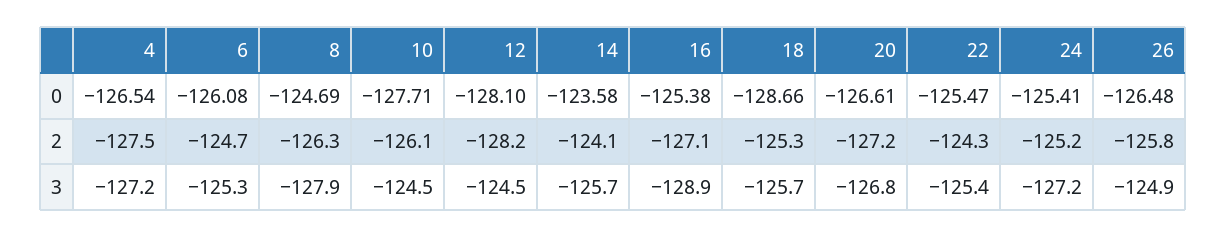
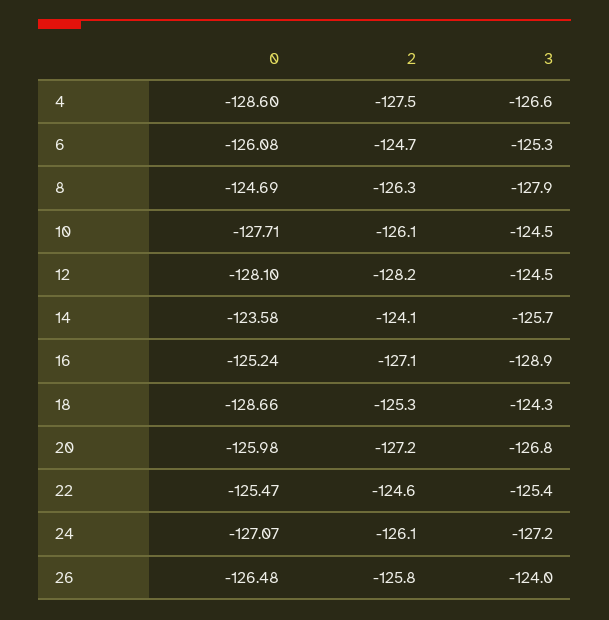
4, 0: -126.54 -> -128.6
16, 0: -125.38 -> -125.24
20, 0: -126.61 -> -125.98
24, 0: -125.41 -> -127.07
22, 2: -124.3 -> -124.6
24, 2: -125.2 -> -126.1
4, 3: -127.2 -> -126.6
18, 3: -125.7 -> -124.3
26, 3: -124.9 -> -124

